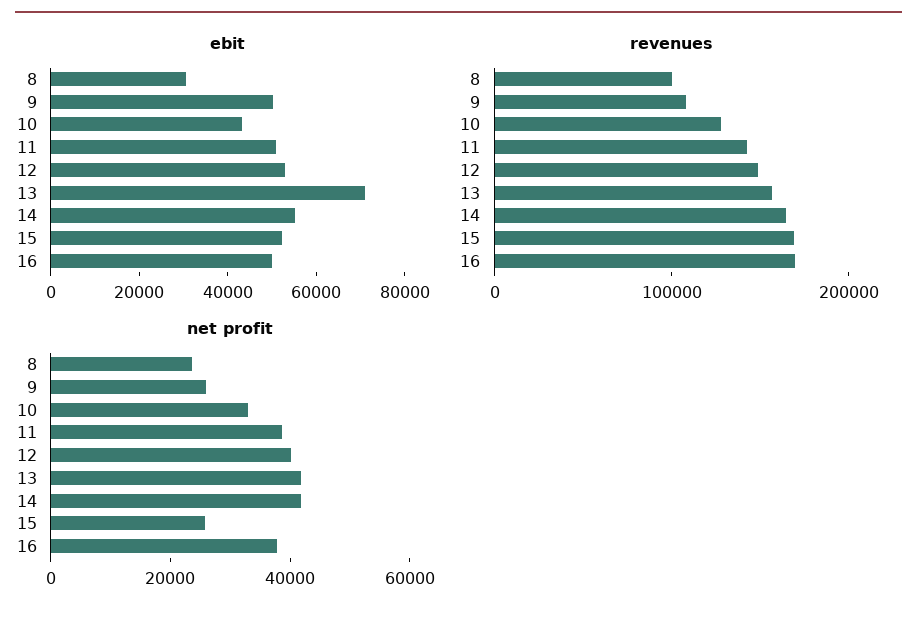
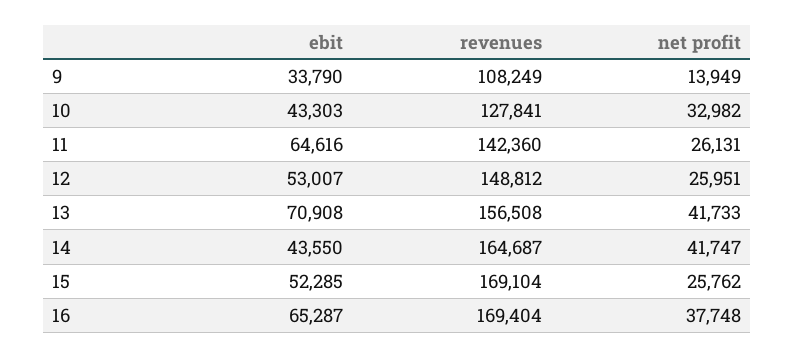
ebit, 8: 30000 -> none
ebit, 9: 50000 -> 33790
ebit, 11: 50000 -> 64616
ebit, 14: 55000 -> 43550
ebit, 16: 50000 -> 65287
revenues, 8: 100000 -> none
net profit, 8: 25000 -> none
net profit, 9: 25000 -> 13949
net profit, 11: 40000 -> 26131
net profit, 12: 40000 -> 25951

